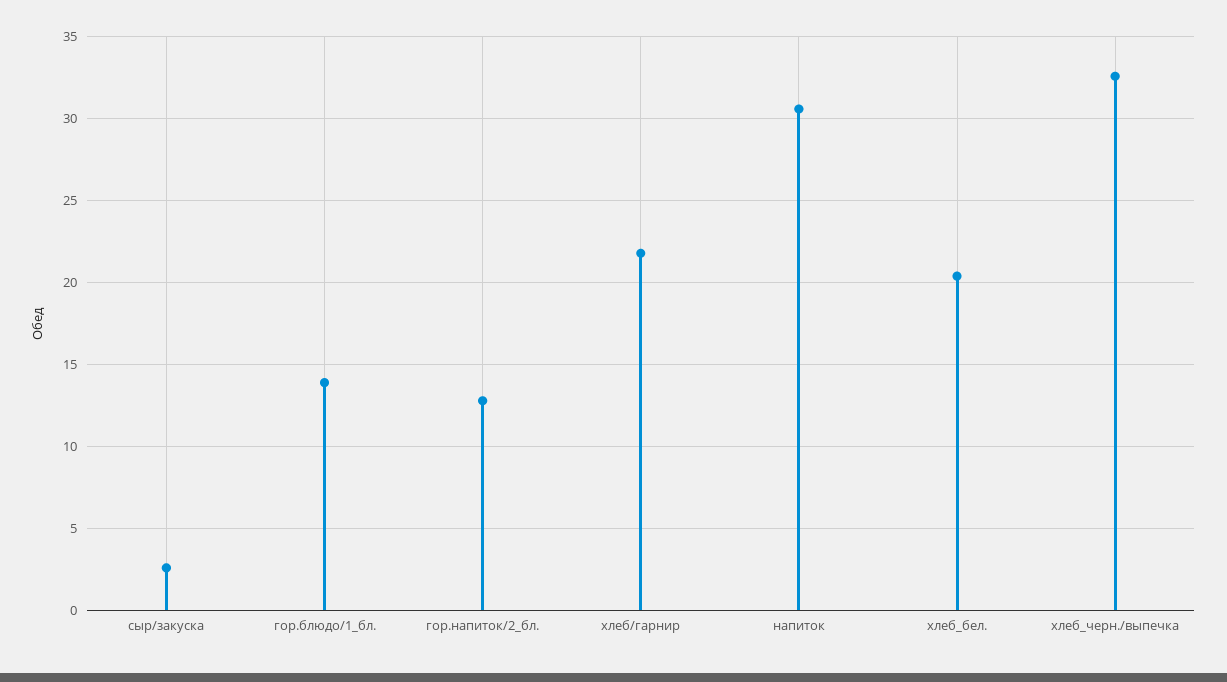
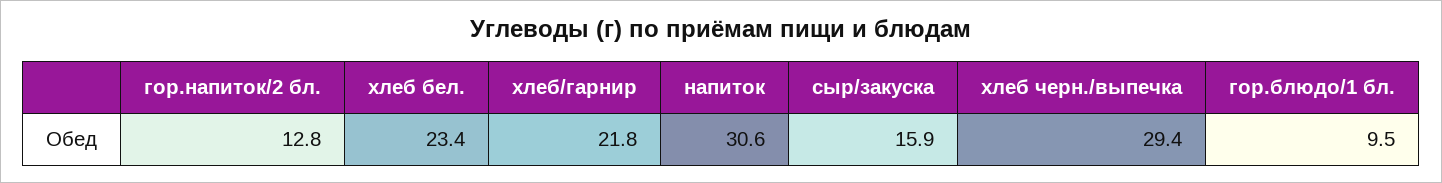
сыр/закуска: 2.5 -> 15.9
гор.блюдо/1_бл.: 14 -> 9.5
хлеб_бел.: 20.5 -> 23.4
хлеб_черн./выпечка: 32.5 -> 29.4

